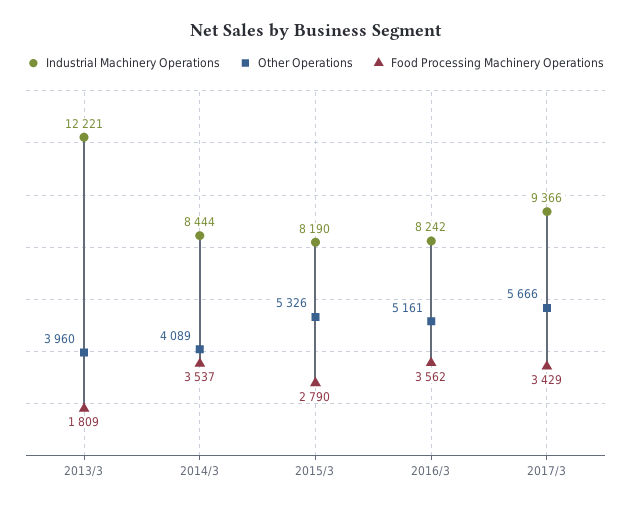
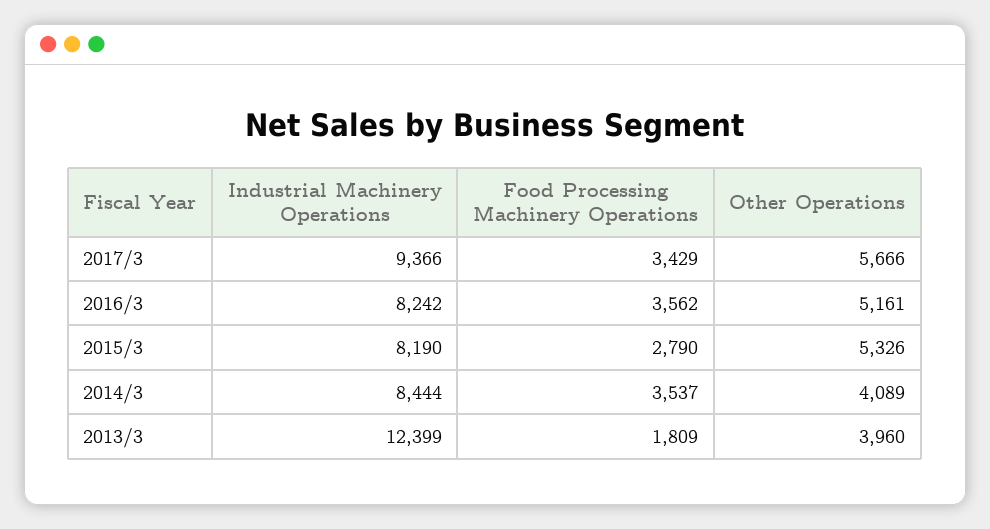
Industrial Machinery Operations, 2013/3: 12221 -> 12399

